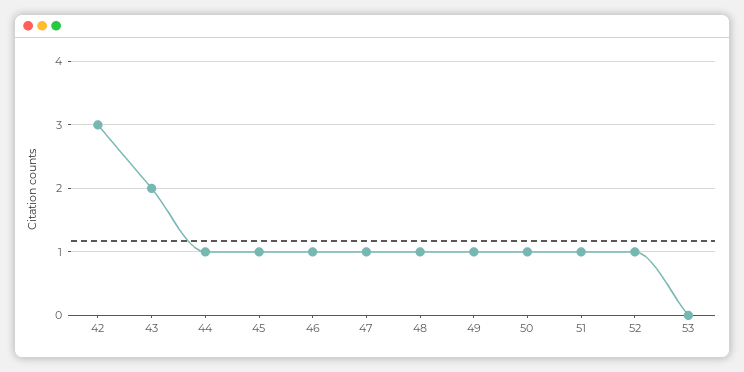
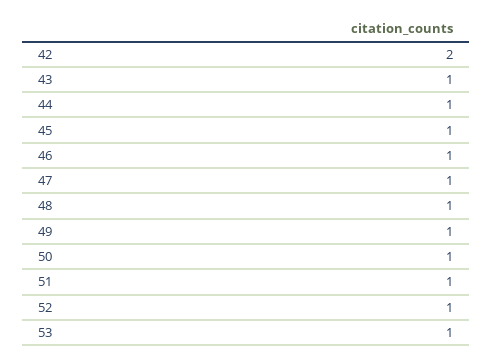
42: 3 -> 2
43: 2 -> 1
53: 0 -> 1

